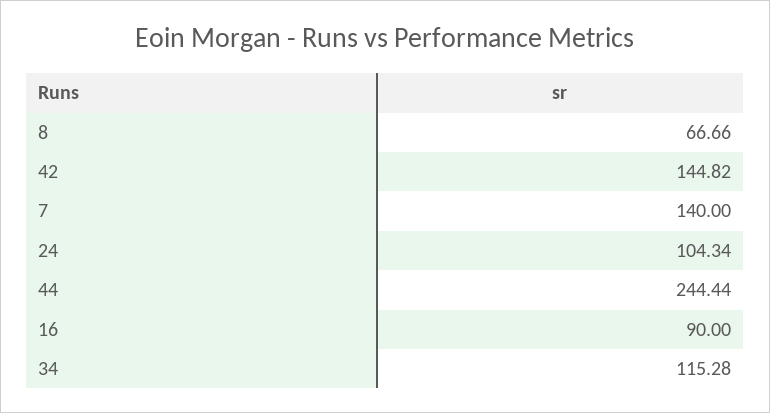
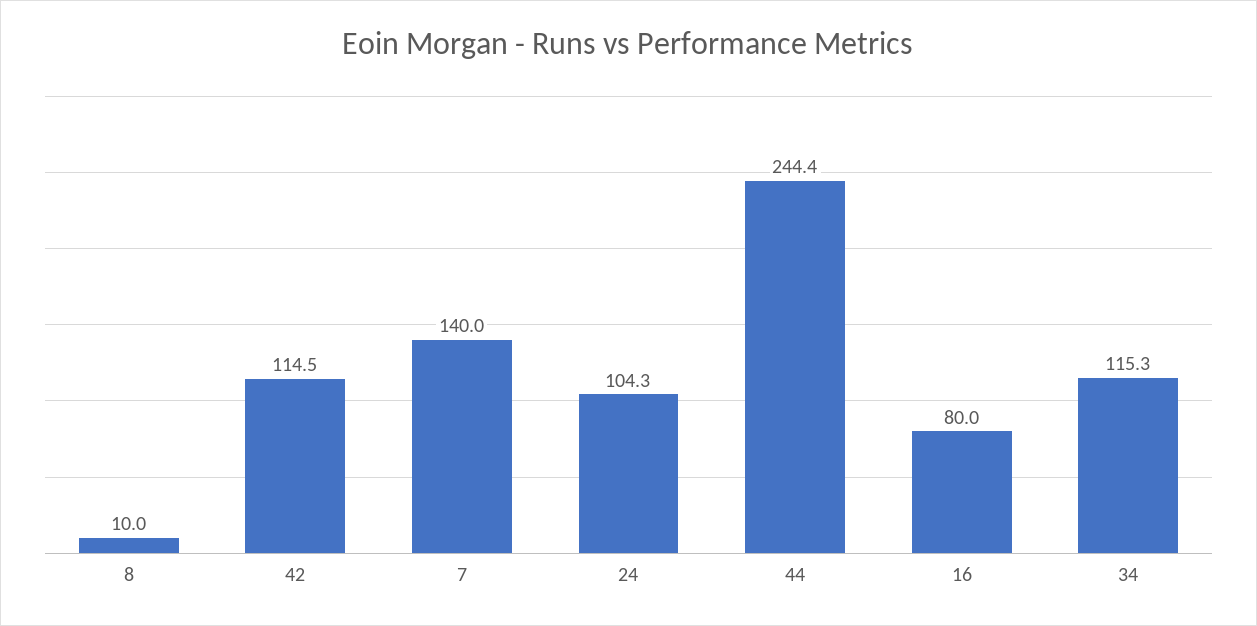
8: 66.66 -> 10
42: 144.82 -> 114.5
16: 90 -> 80

